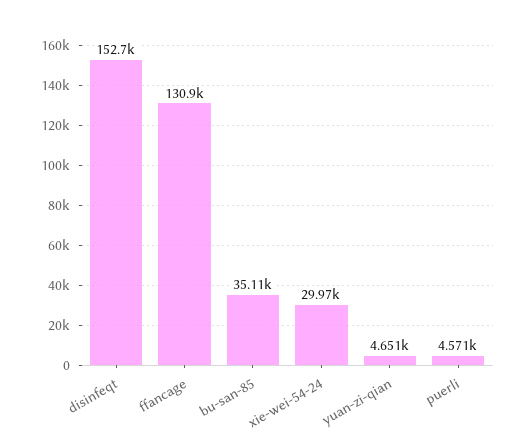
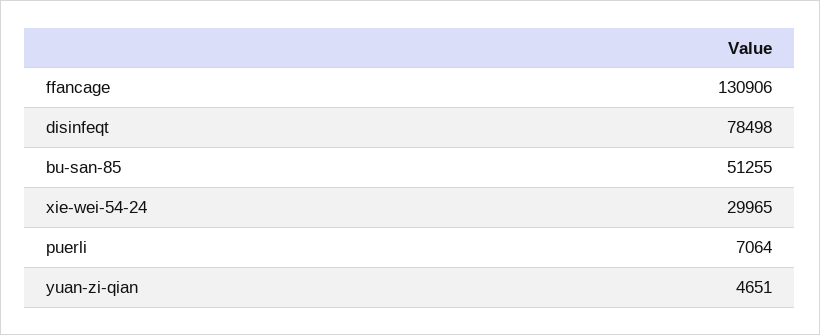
disinfeqt: 152700 -> 78498
bu-san-85: 35110 -> 51255
puerli: 4571 -> 7064

